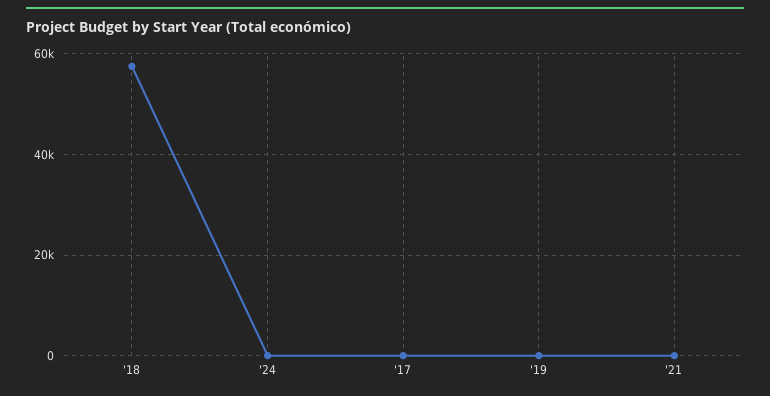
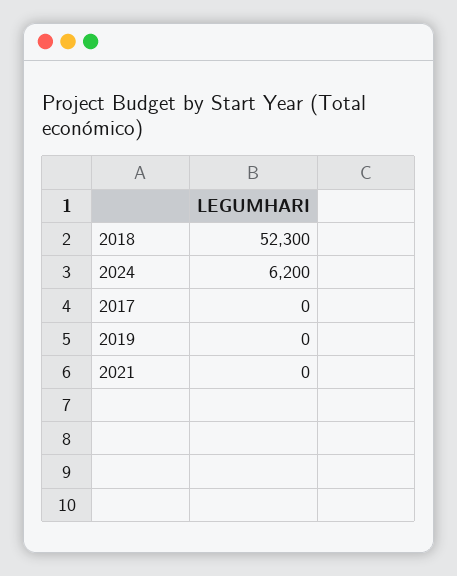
'18: 58000 -> 52300
'24: 0 -> 6200

